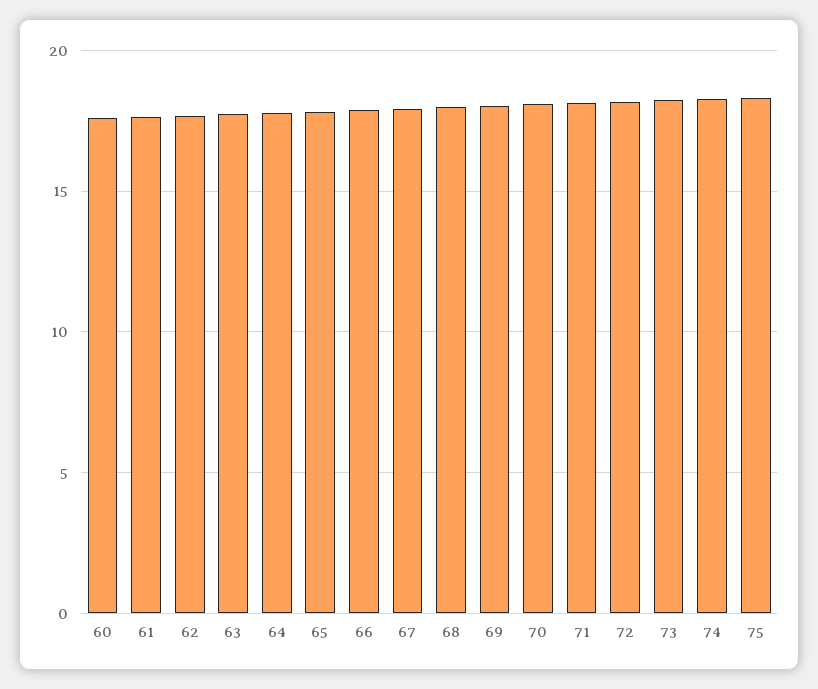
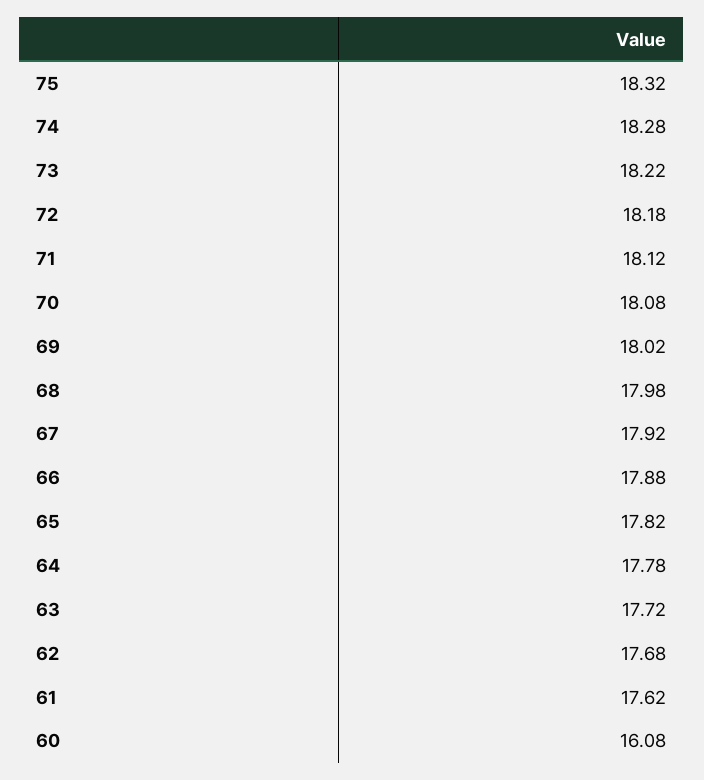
60: 17.5 -> 16.08

